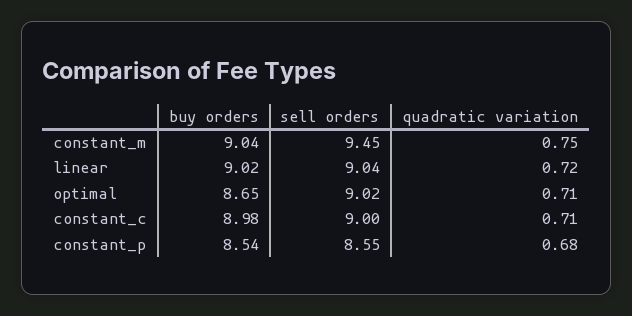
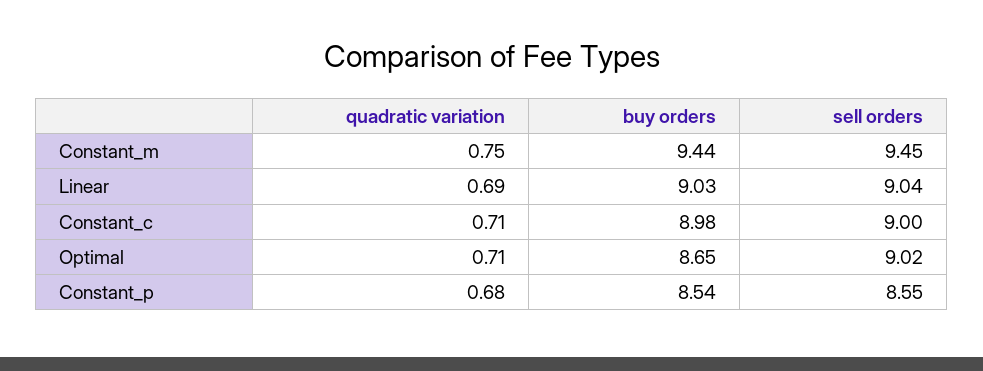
buy orders, constant_m: 9.04 -> 9.44
buy orders, linear: 9.02 -> 9.03
quadratic variation, linear: 0.72 -> 0.69

